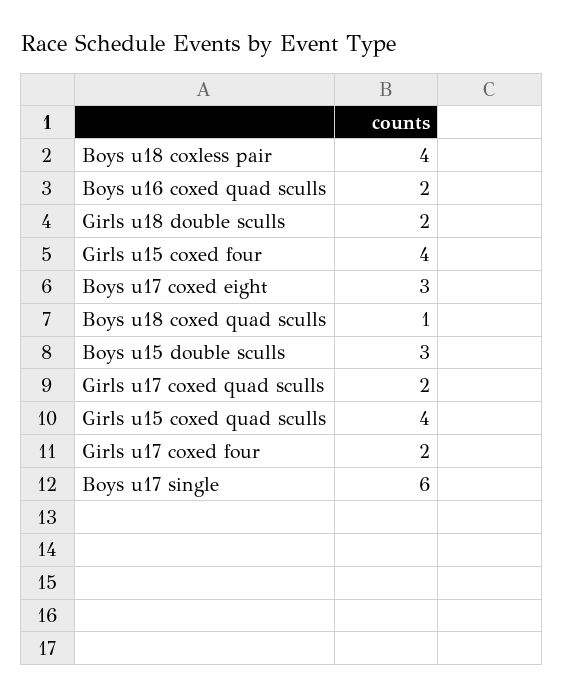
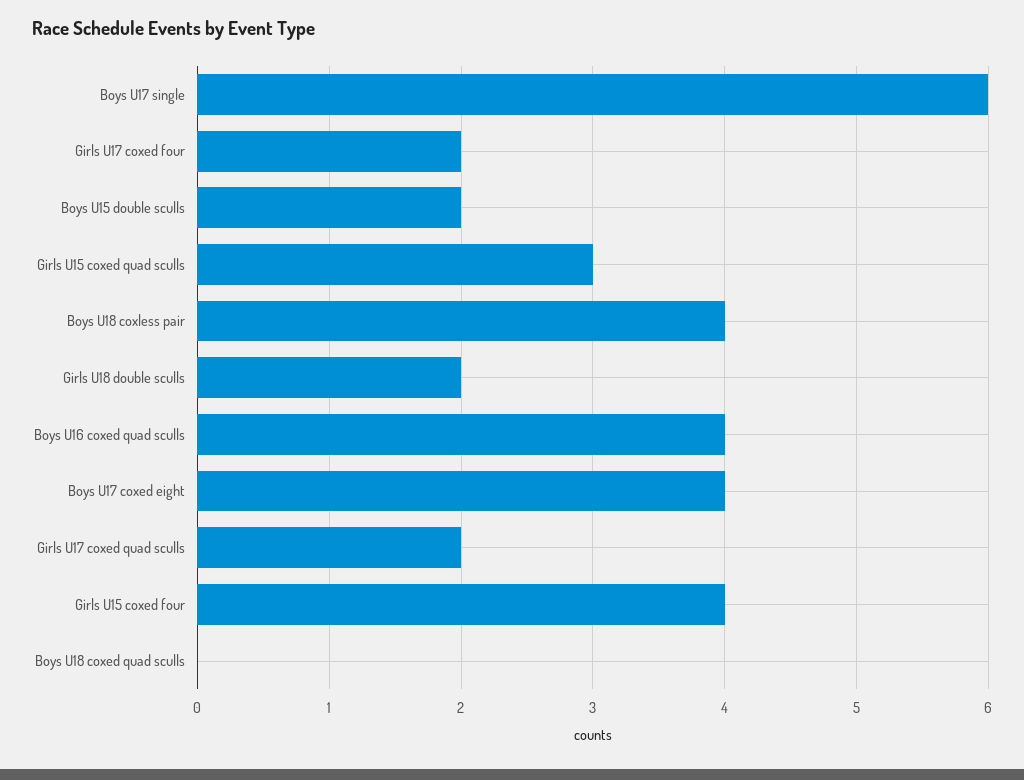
Boys u16 coxed quad sculls: 2 -> 4
Boys u17 coxed eight: 3 -> 4
Boys u18 coxed quad sculls: 1 -> 0
Boys u15 double sculls: 3 -> 2
Girls u15 coxed quad sculls: 4 -> 3

